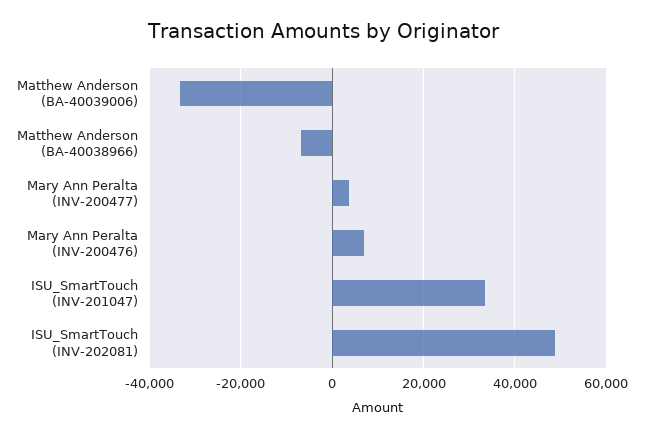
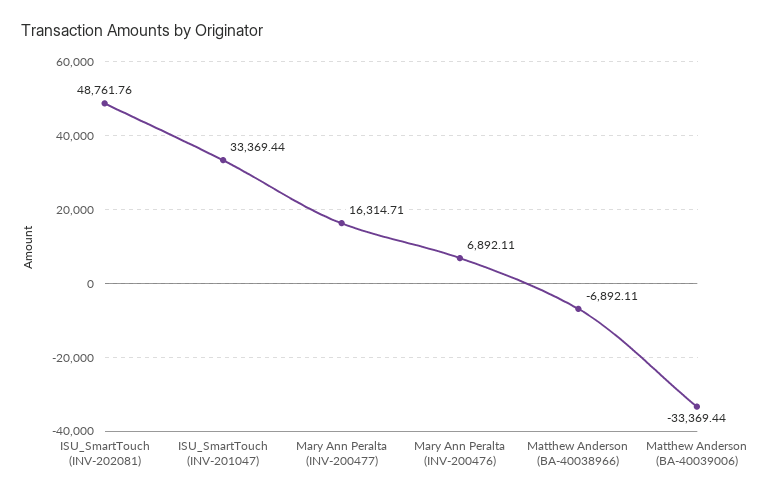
Mary Ann Peralta (INV-200477): 4000 -> 16314.71

